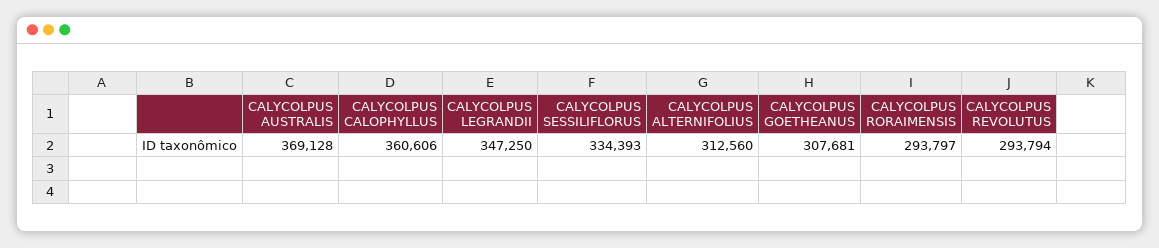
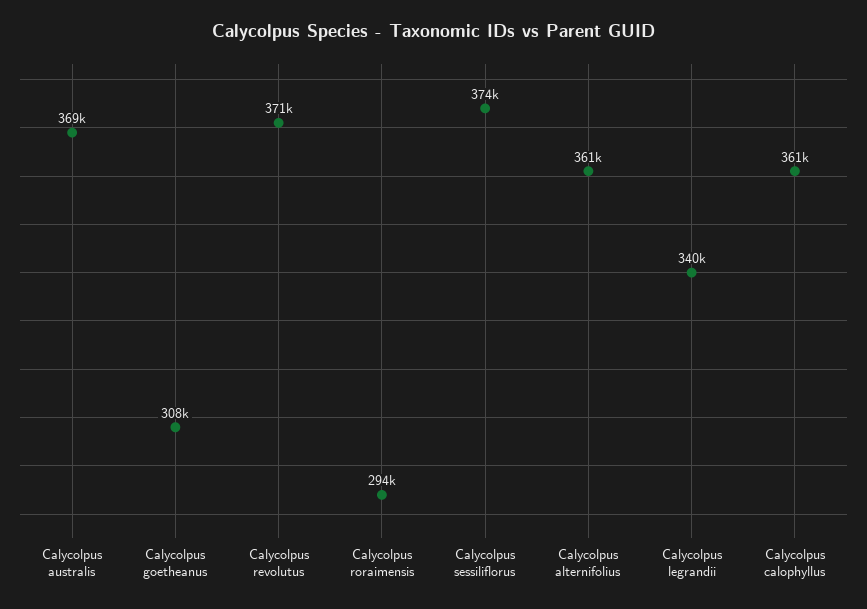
CALYCOLPUS LEGRANDII: 347250 -> 340000
CALYCOLPUS SESSILIFLORUS: 334393 -> 374000
CALYCOLPUS ALTERNIFOLIUS: 312560 -> 361000
CALYCOLPUS REVOLUTUS: 293794 -> 371000

